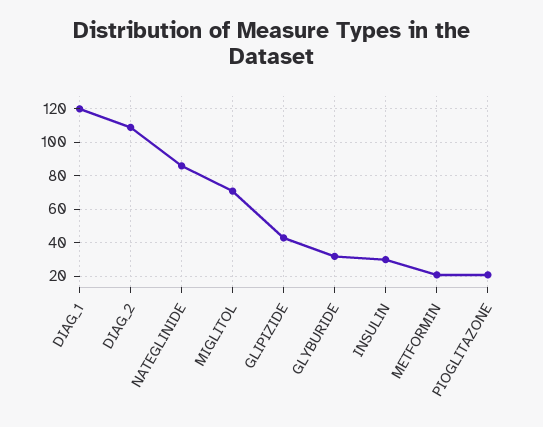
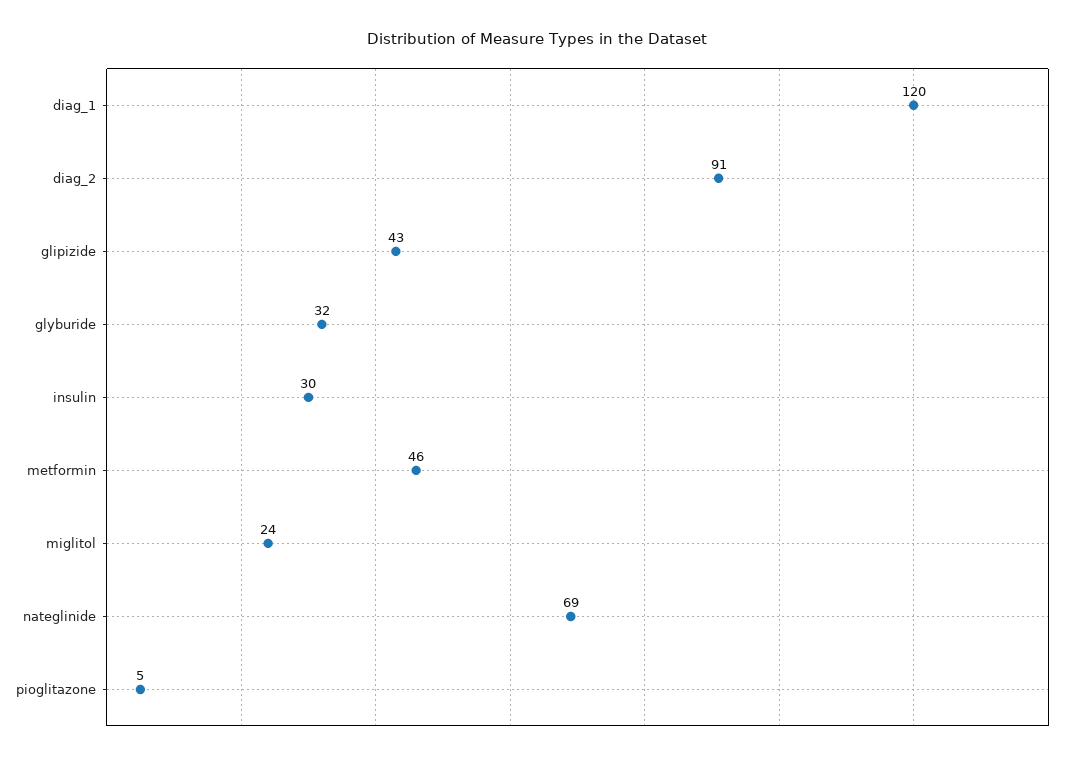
DIAG_2: 110 -> 91
NATEGLINIDE: 85 -> 69
MIGLITOL: 70 -> 24
METFORMIN: 20 -> 46
PIOGLITAZONE: 20 -> 5

